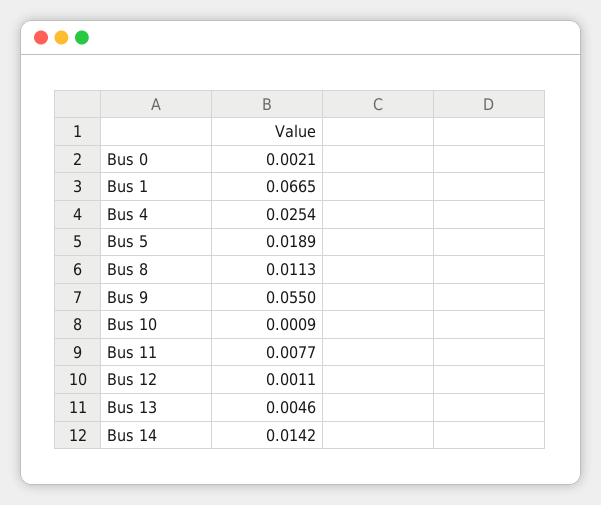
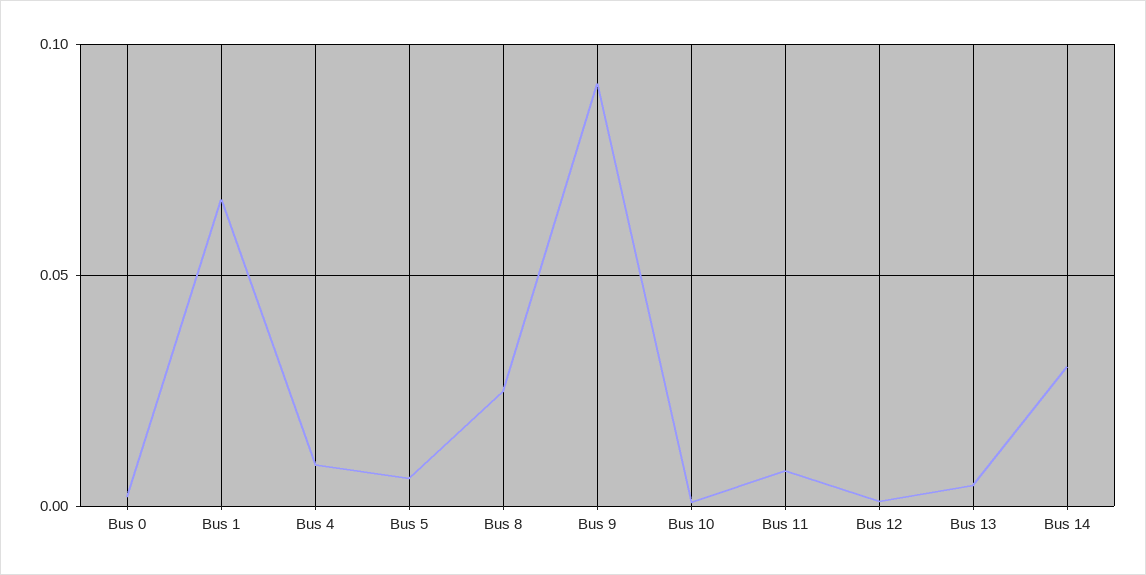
Bus 4: 0.0254 -> 0.01
Bus 5: 0.0189 -> 0.005
Bus 8: 0.0113 -> 0.025
Bus 9: 0.055 -> 0.09
Bus 14: 0.0142 -> 0.03

